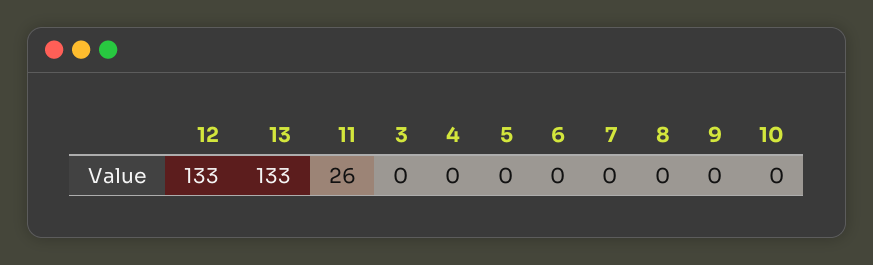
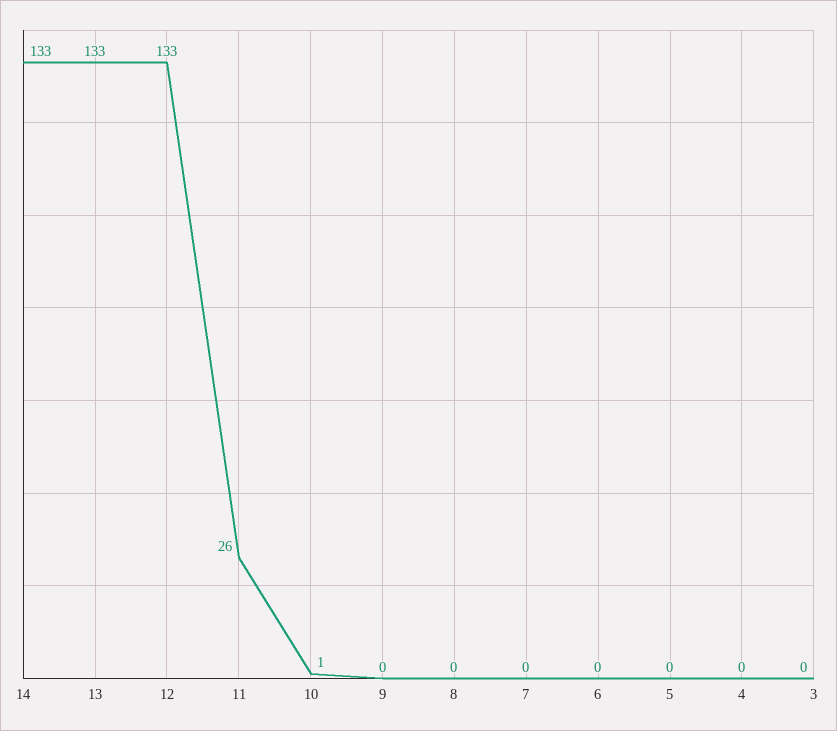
10: 0 -> 1
14: none -> 133

